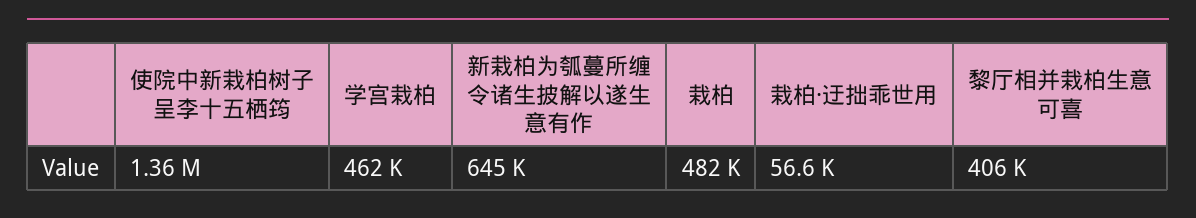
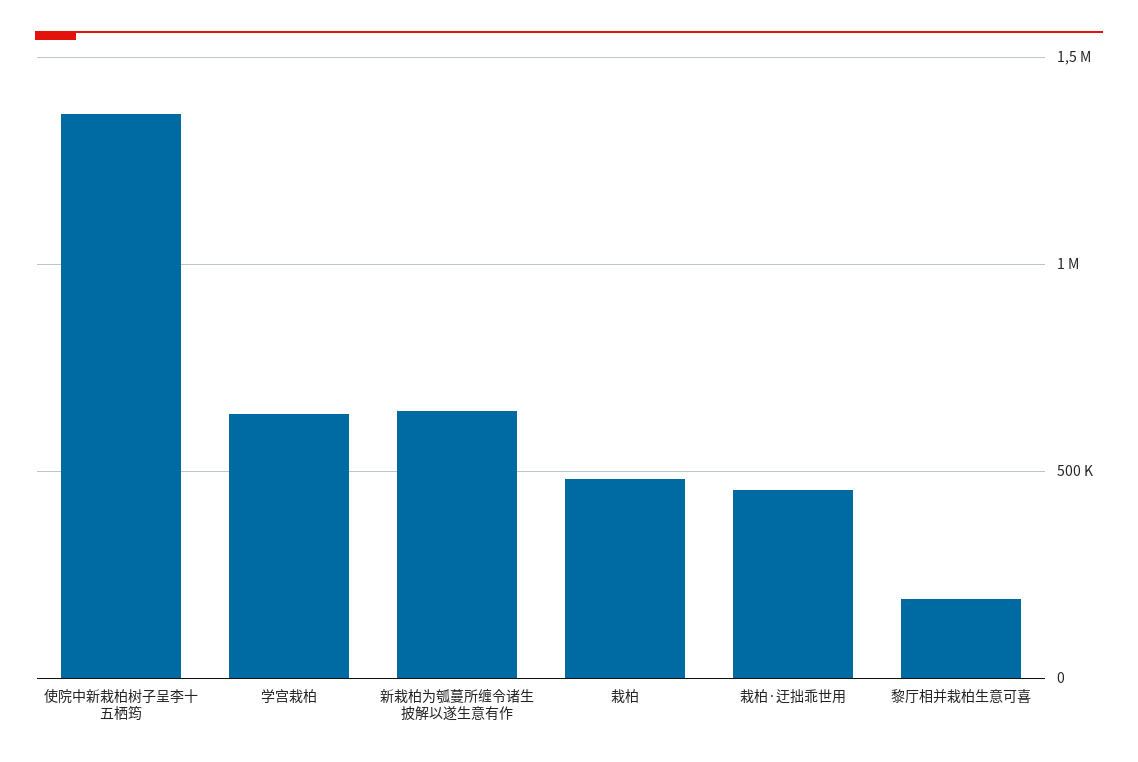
学宫栽柏: 462000 -> 650000
栽柏·迂拙乖世用: 56600 -> 450000
黎厅相并栽柏生意可喜: 406000 -> 200000

